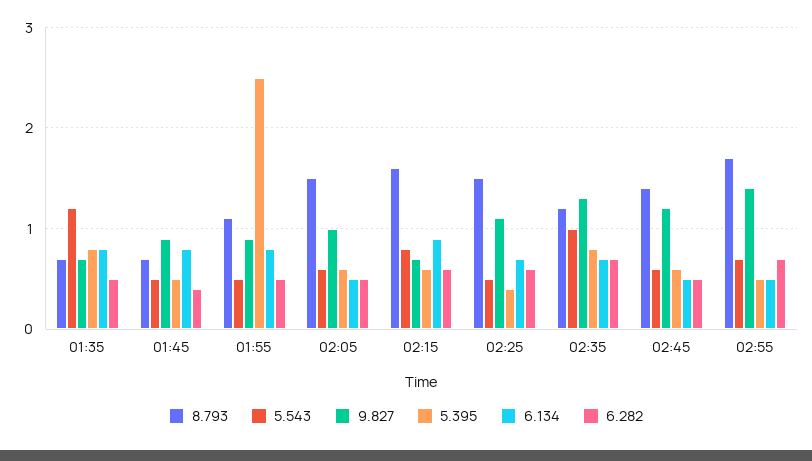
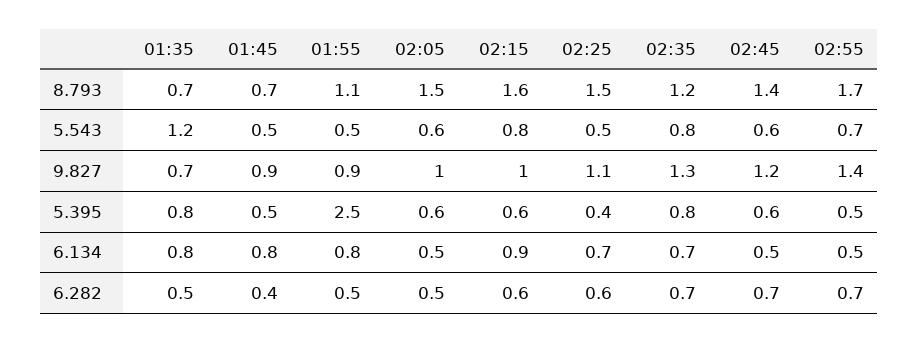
9.827, 02:15: 0.7 -> 1
5.543, 02:35: 1 -> 0.8
6.282, 02:45: 0.5 -> 0.7

